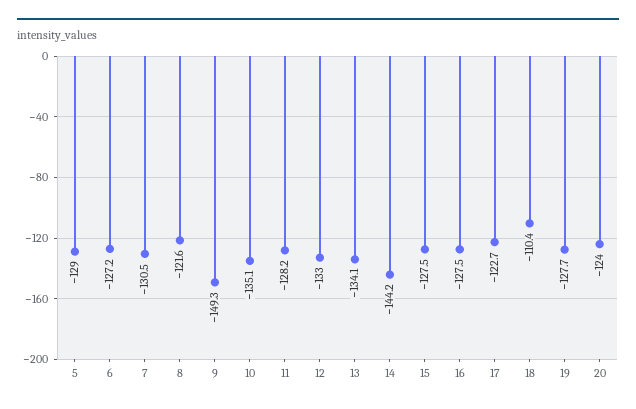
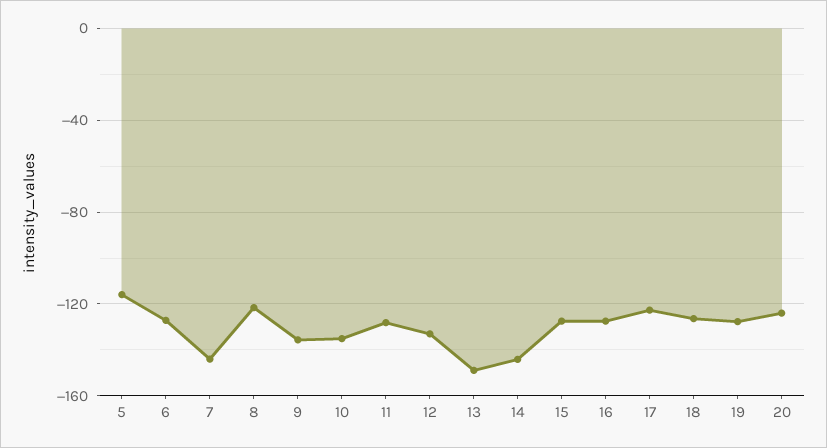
5: -129 -> -115
7: -130.5 -> -145
9: -149.3 -> -135
13: -134.1 -> -150
18: -110.4 -> -125

